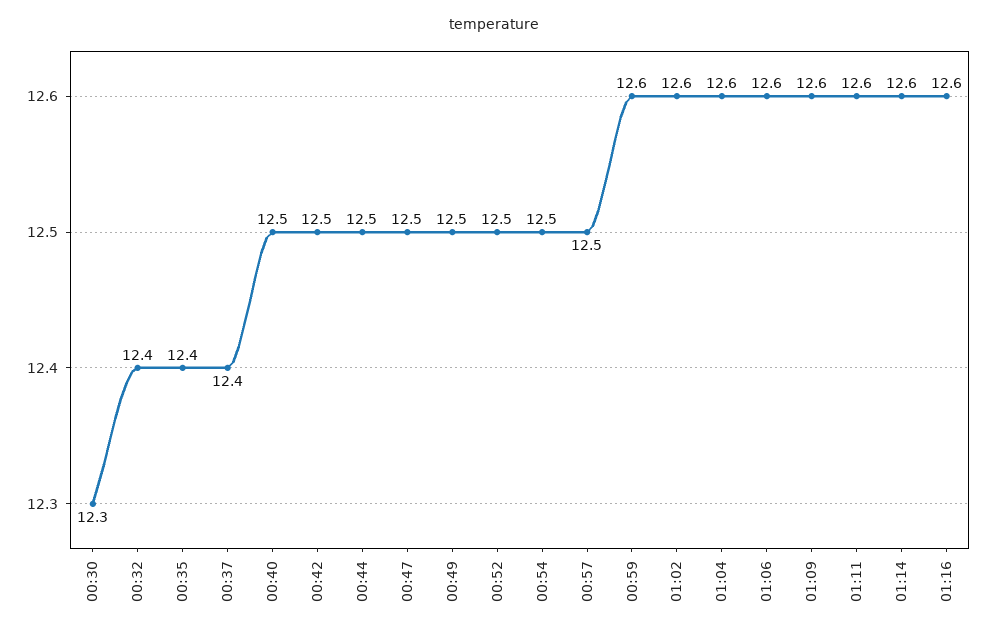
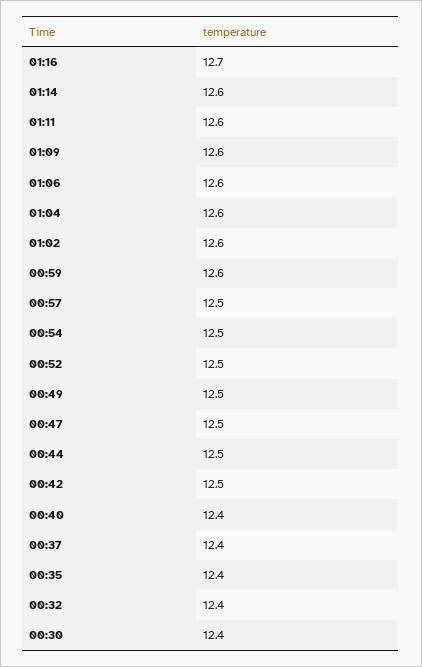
00:30: 12.3 -> 12.4
00:40: 12.5 -> 12.4
01:16: 12.6 -> 12.7

